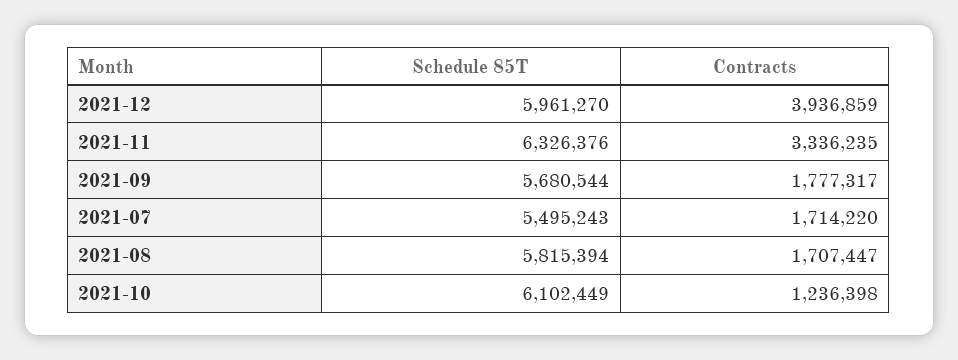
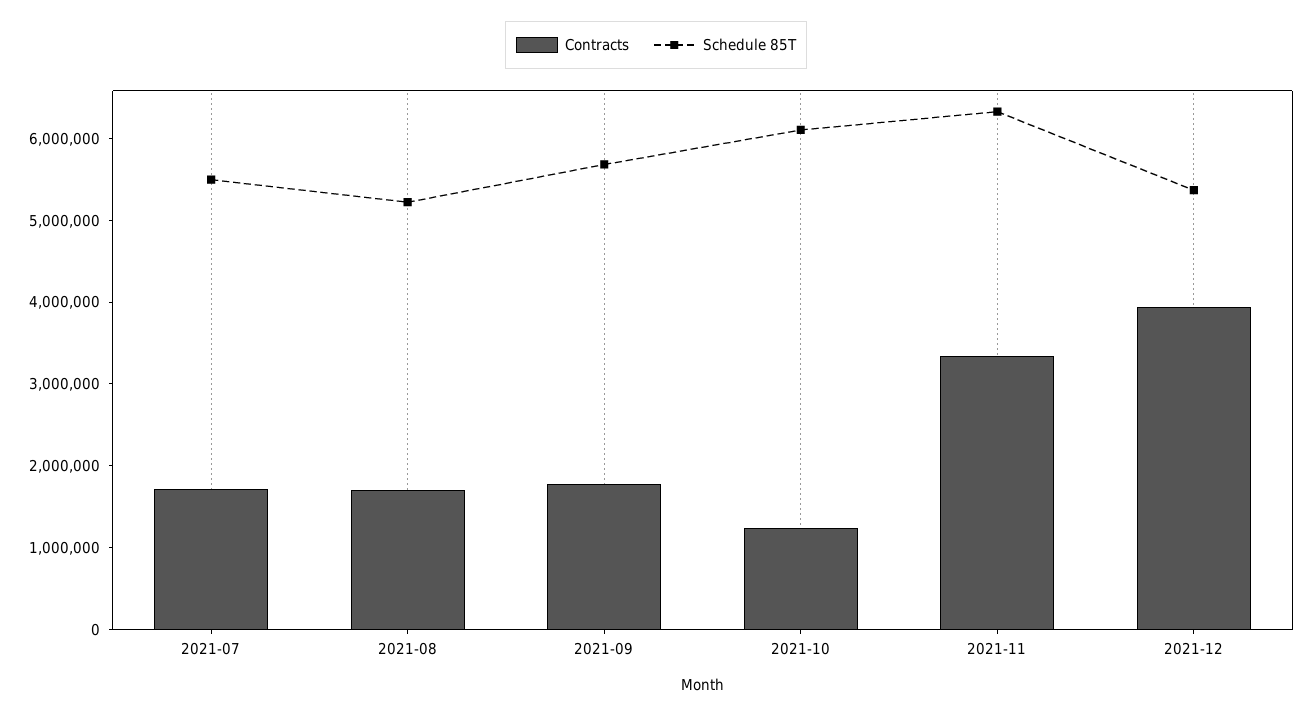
Schedule 85T, 2021-12: 5961270 -> 5400000
Schedule 85T, 2021-08: 5815394 -> 5200000

